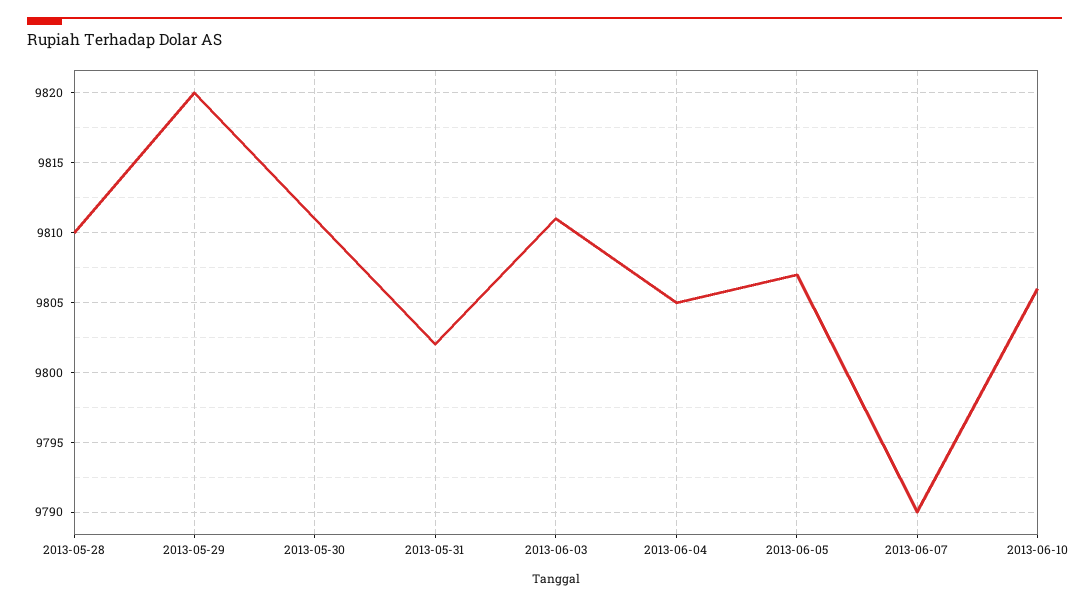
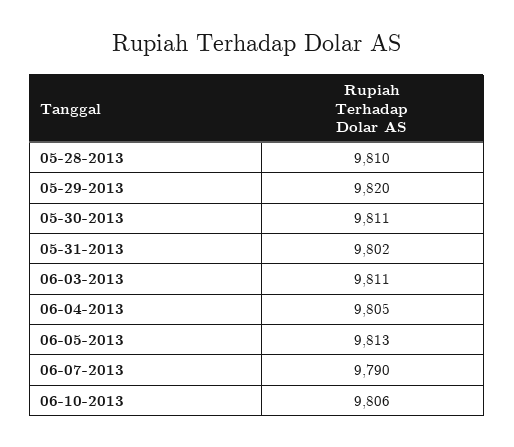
2013-06-05: 9807 -> 9813

